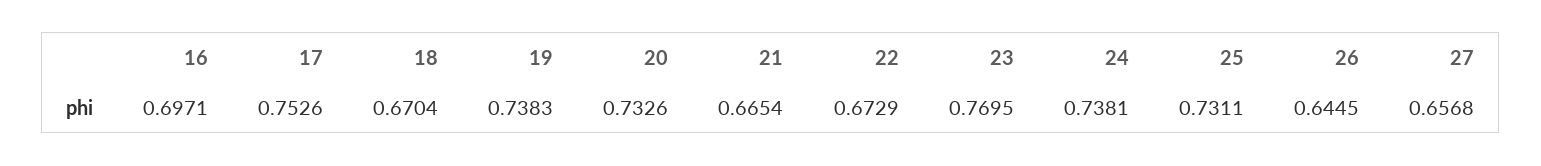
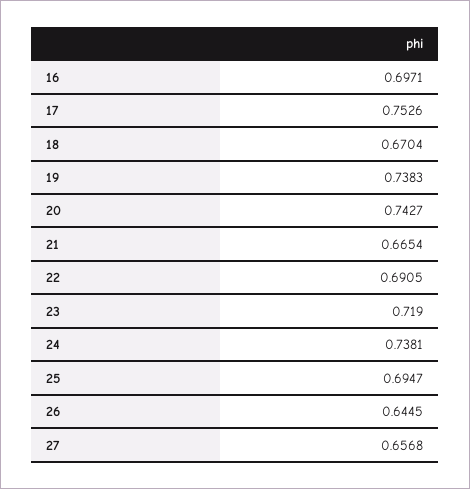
20: 0.7326 -> 0.7427
22: 0.6729 -> 0.6905
23: 0.7695 -> 0.719
25: 0.7311 -> 0.6947

